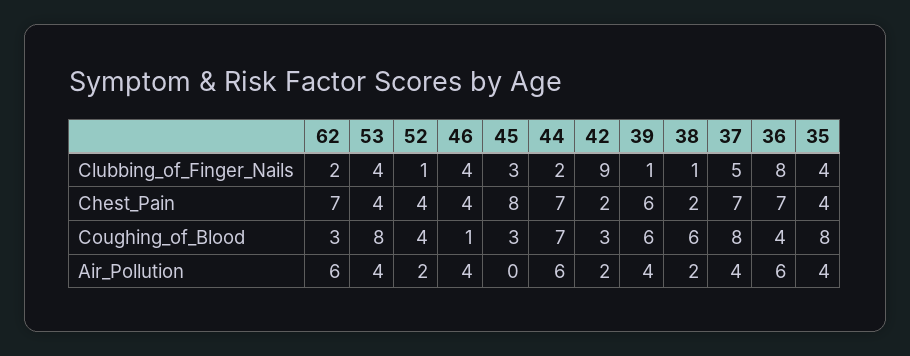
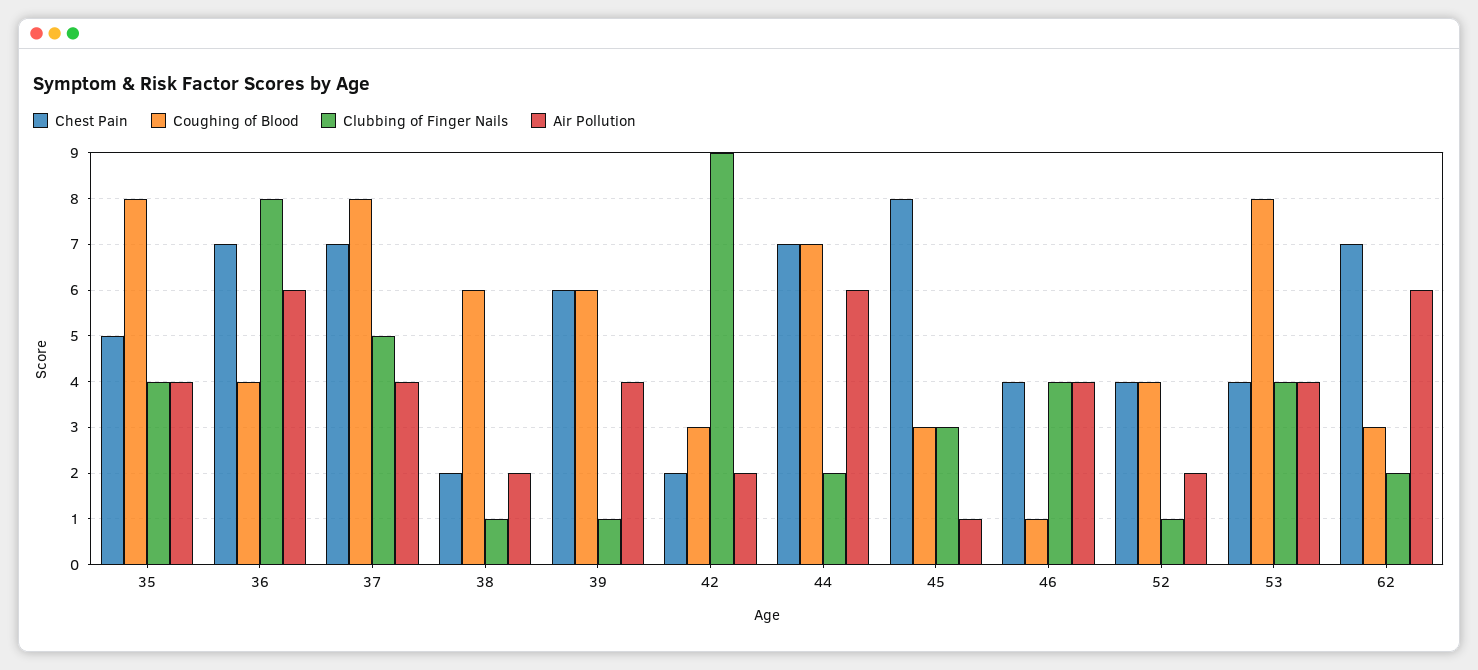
Chest_Pain, 35: 4 -> 5
Air_Pollution, 45: 0 -> 1

